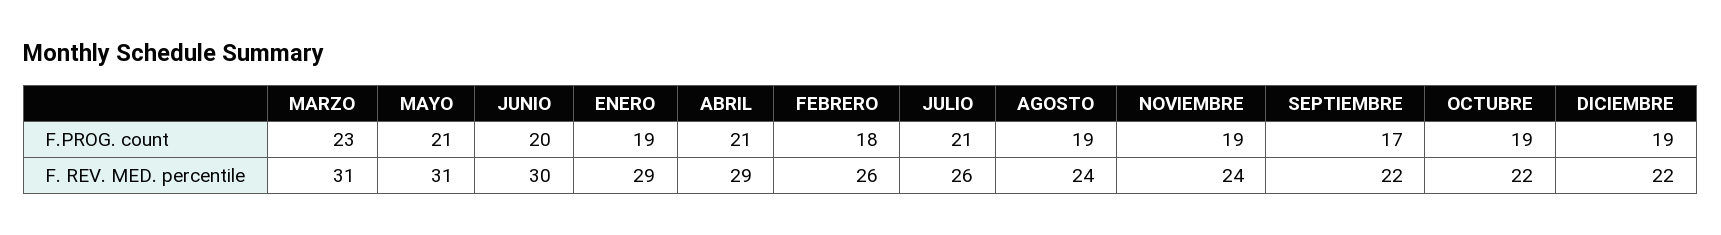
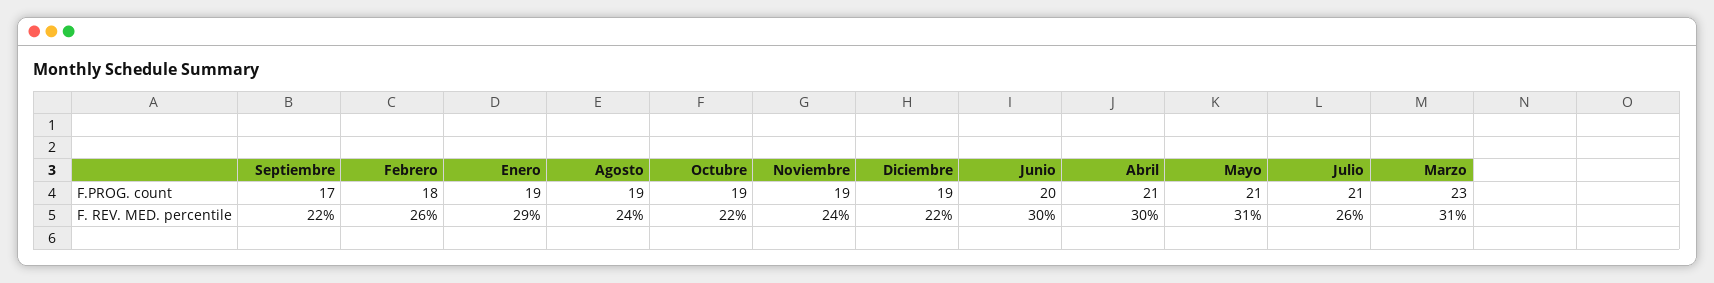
ABRIL, F. REV. MED. percentile: 29 -> 30

